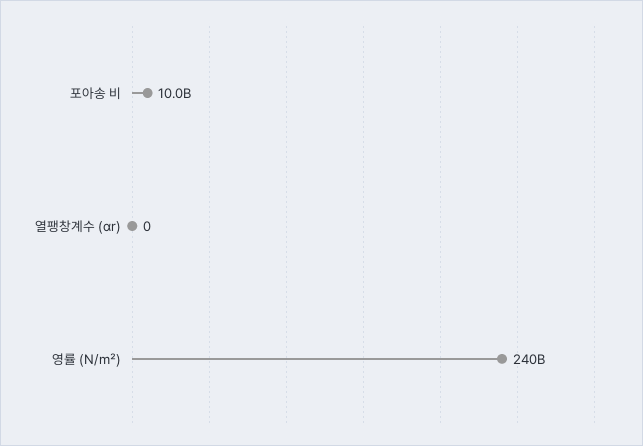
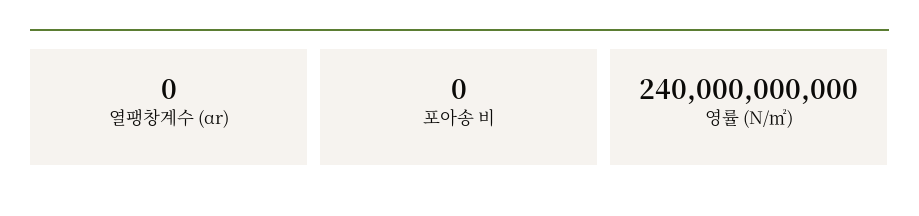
포아송 비: 10000000000 -> 0

